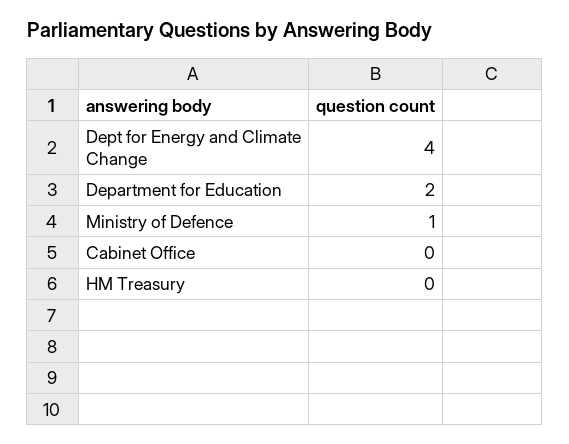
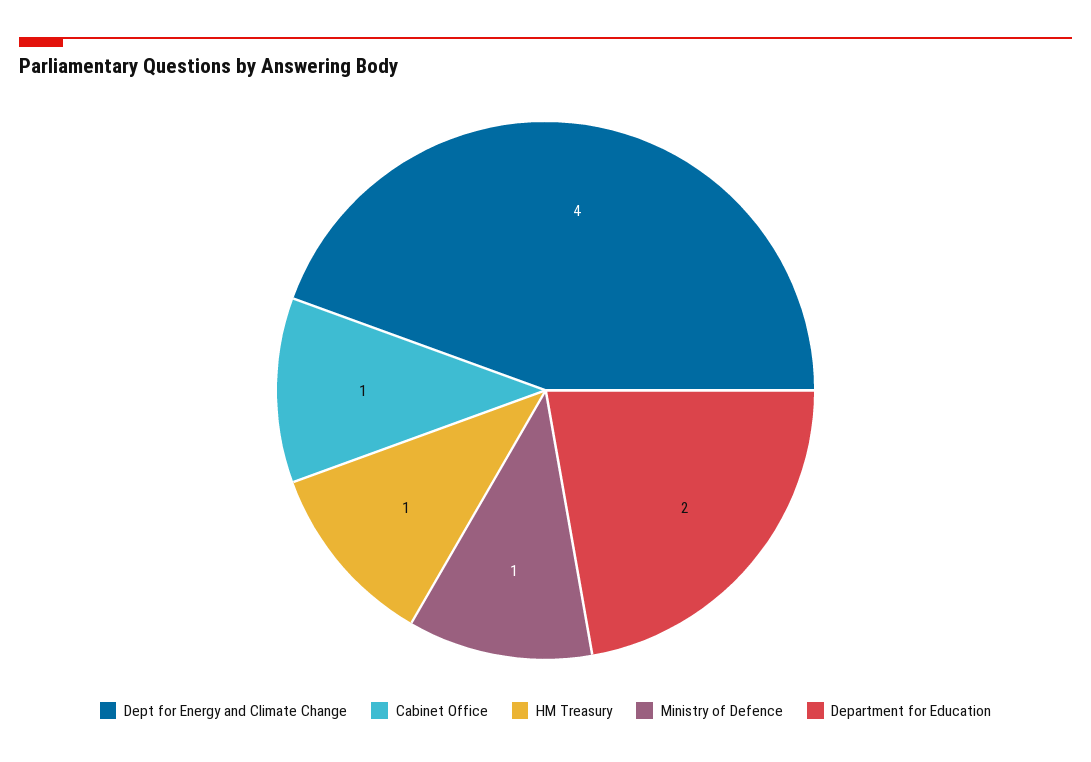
Cabinet Office: 0 -> 1
HM Treasury: 0 -> 1

